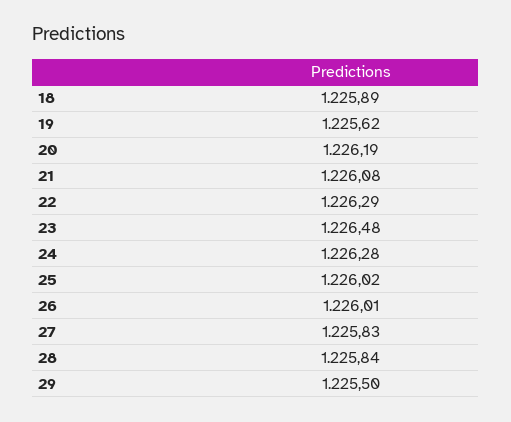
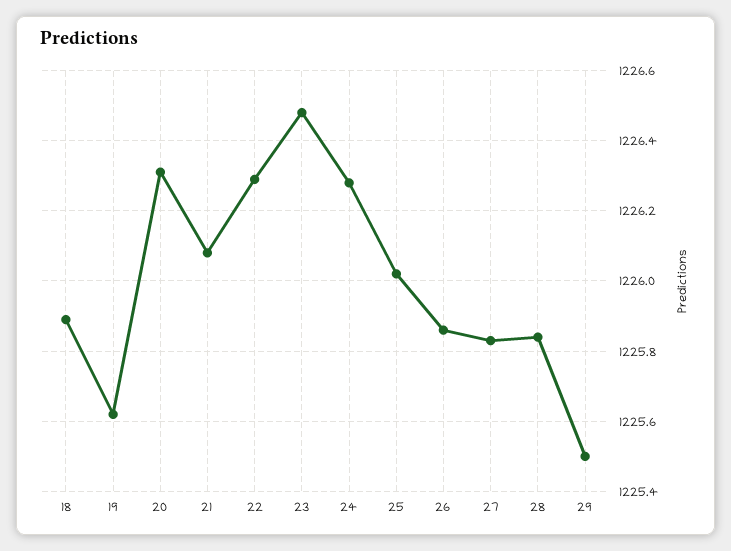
20: 1226.19 -> 1226.3
26: 1226.01 -> 1225.85

